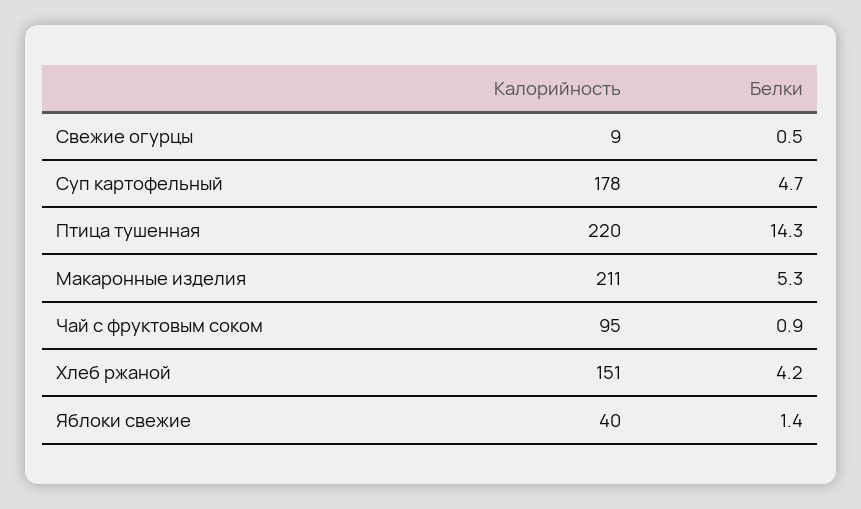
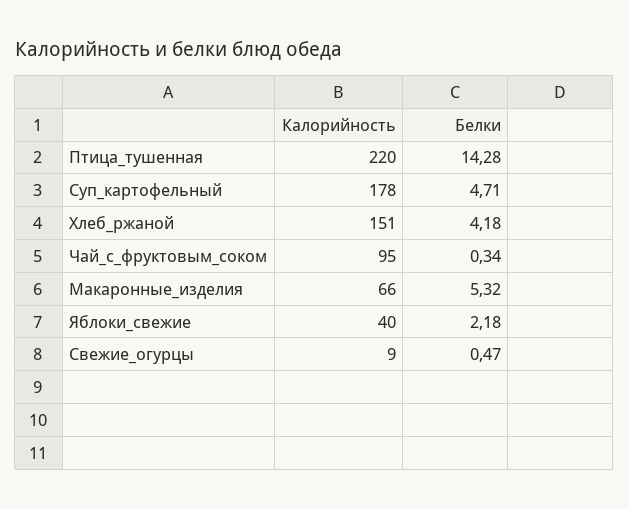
Калорийность, Макаронные изделия: 211 -> 66
Белки, Чай с фруктовым соком: 0.9 -> 0.34
Белки, Яблоки свежие: 1.4 -> 2.18

